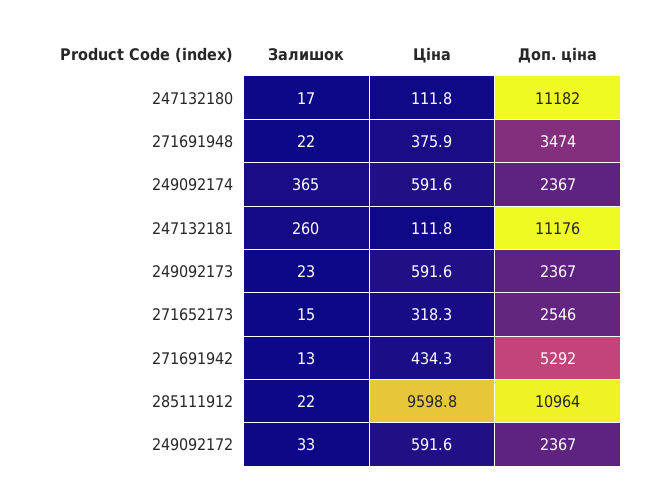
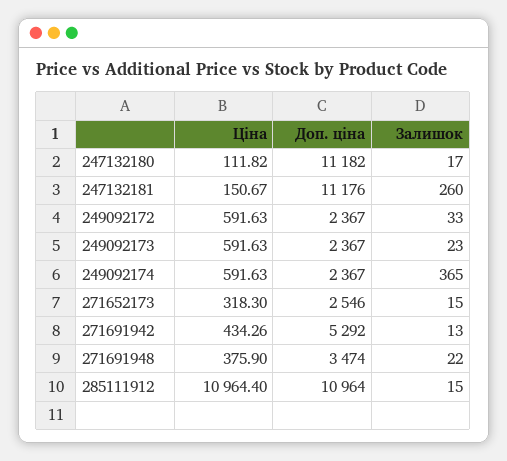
Ціна, 247132181: 111.8 -> 150.67
Залишок, 285111912: 22 -> 15
Ціна, 285111912: 9598.8 -> 10964.4

